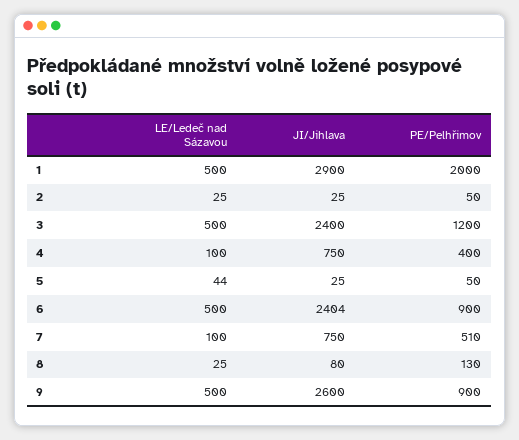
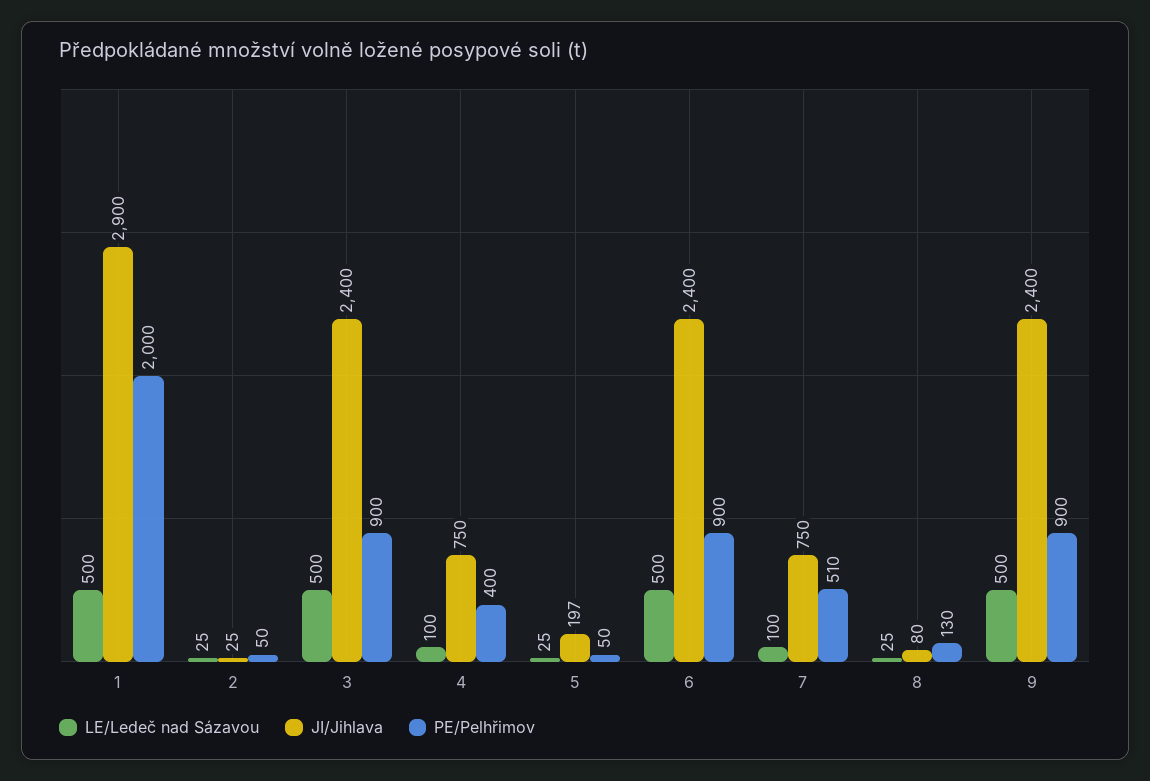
PE/Pelhřimov, 3: 1200 -> 900
LE/Ledeč nad Sázavou, 5: 44 -> 25
JI/Jihlava, 5: 25 -> 197
JI/Jihlava, 6: 2404 -> 2400
JI/Jihlava, 9: 2600 -> 2400

